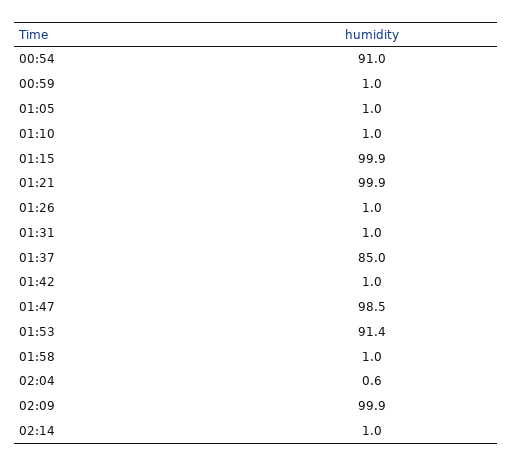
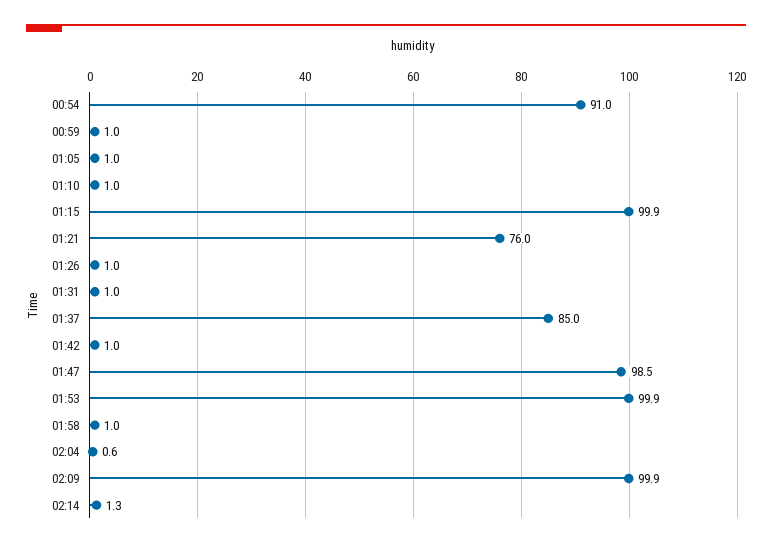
01:21: 99.9 -> 76
01:53: 91.4 -> 99.9
02:14: 1 -> 1.3

